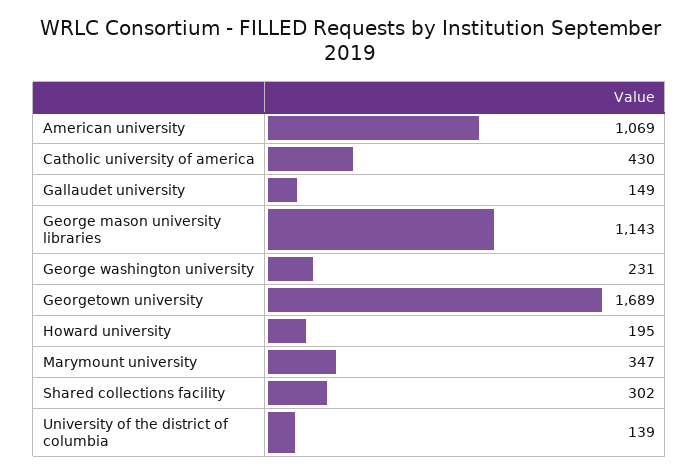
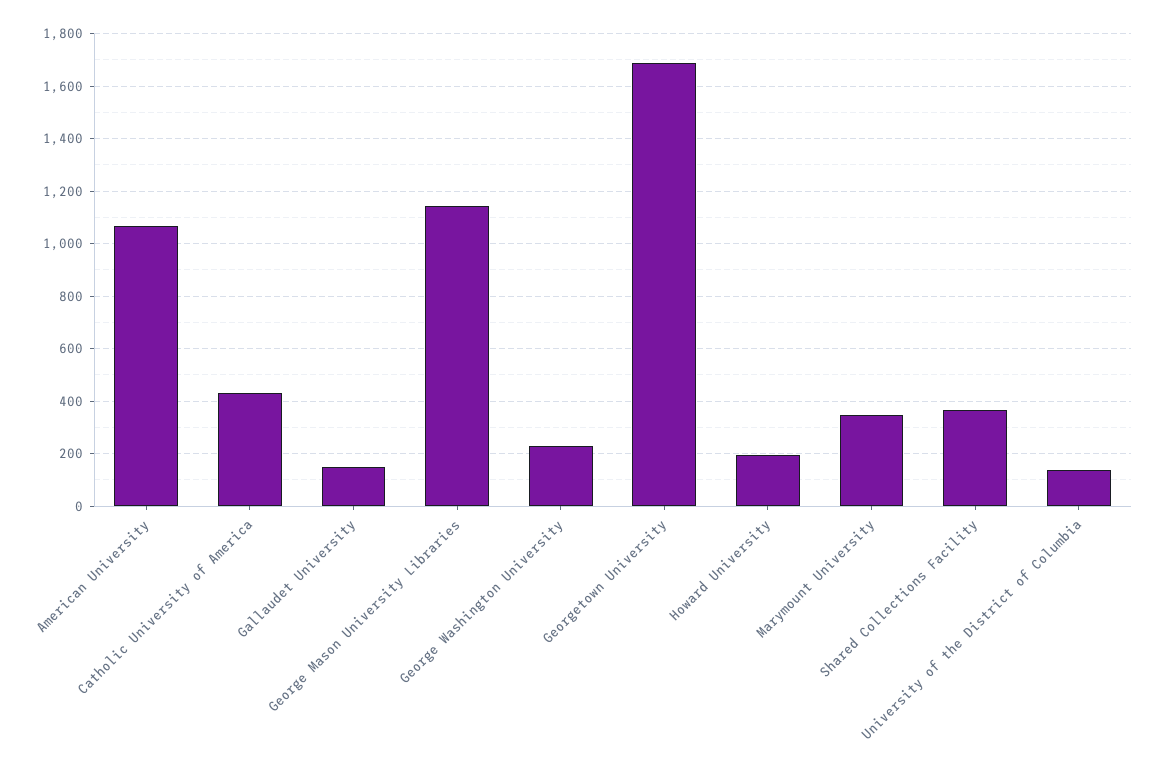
Shared collections facility: 302 -> 375

